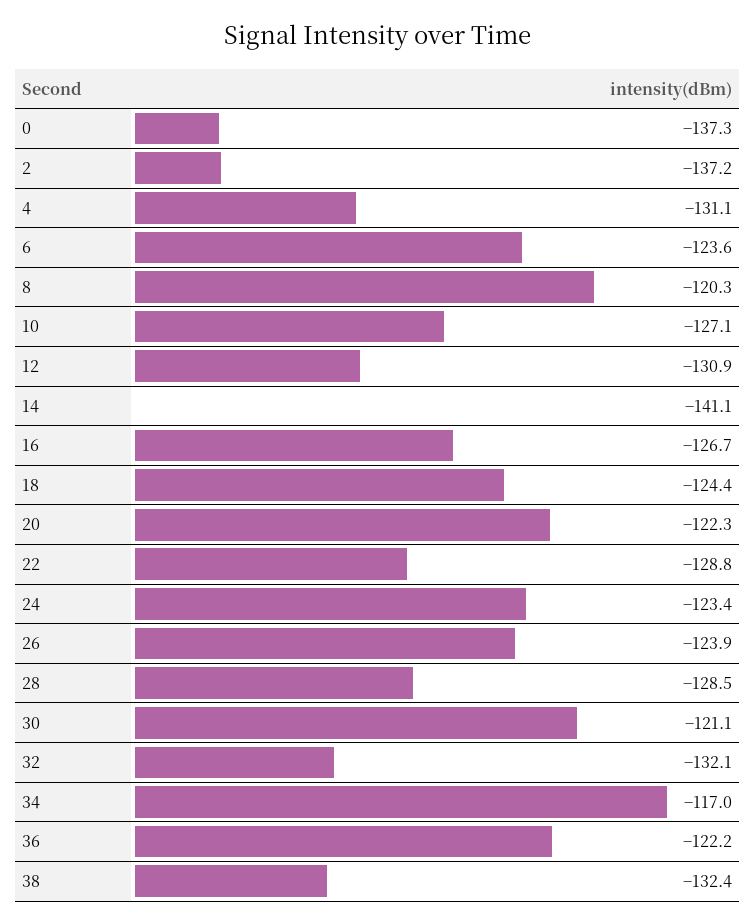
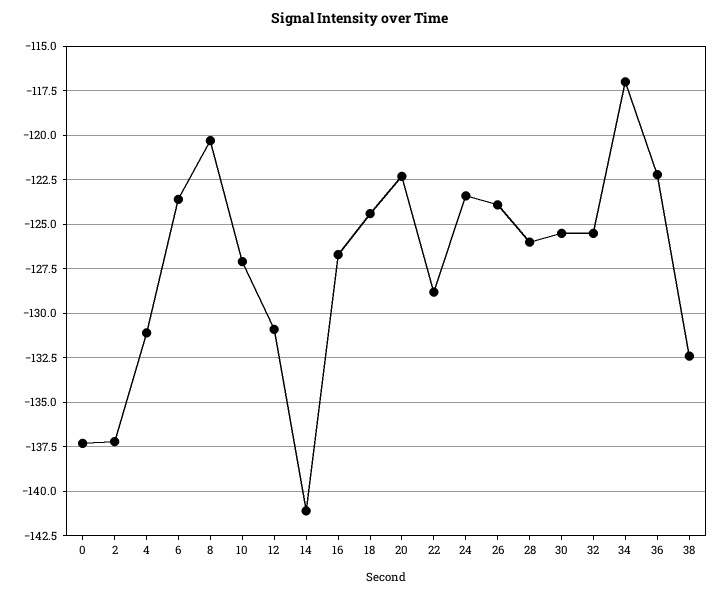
28: -128.5 -> -126
30: -121.1 -> -125.5
32: -132.1 -> -125.5

